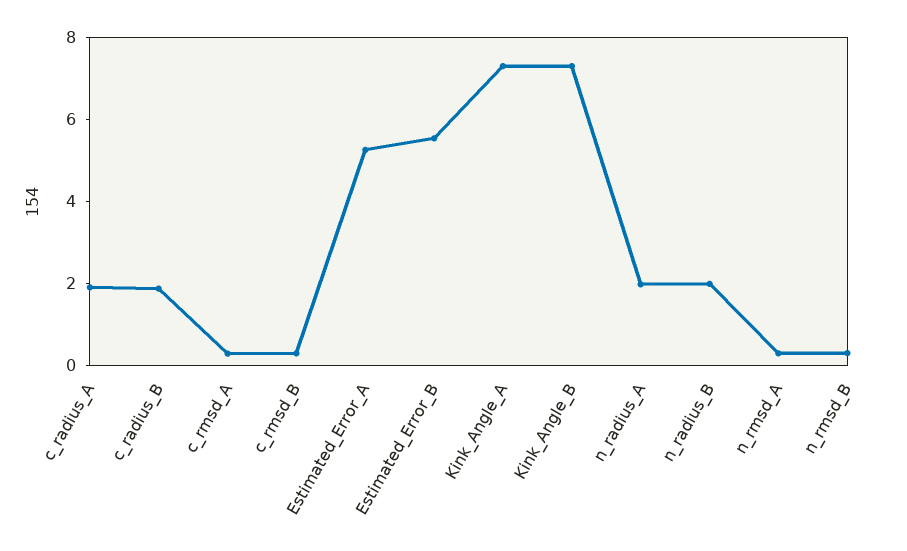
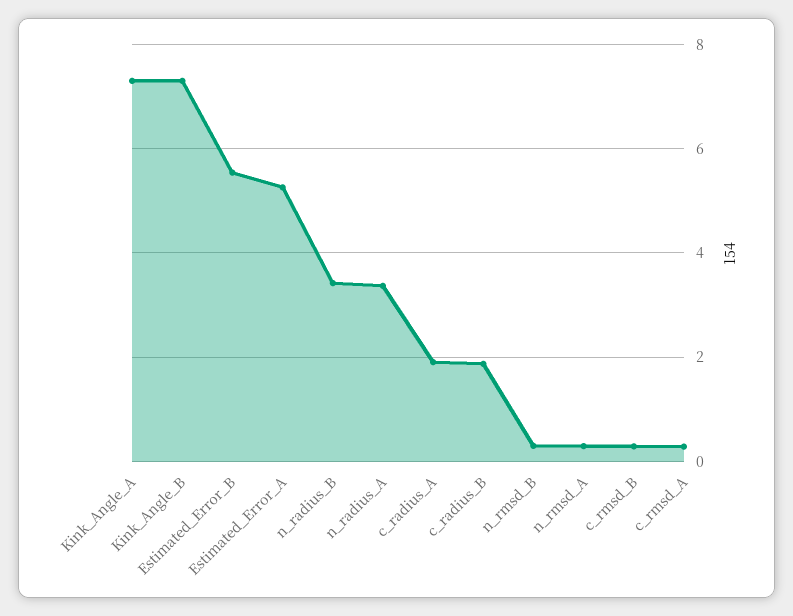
n_radius_A: 2 -> 3.4
n_radius_B: 2 -> 3.4

